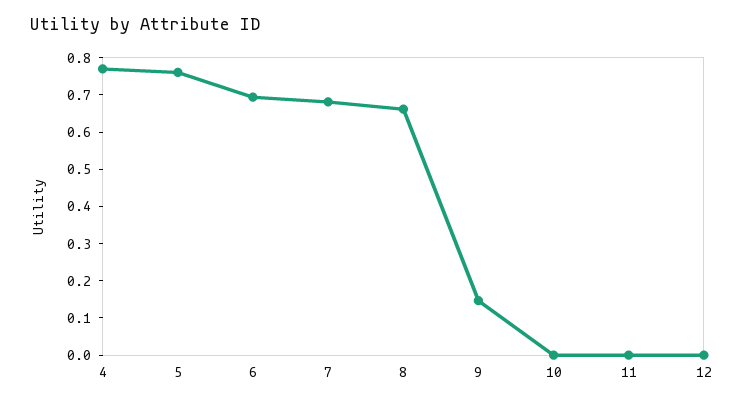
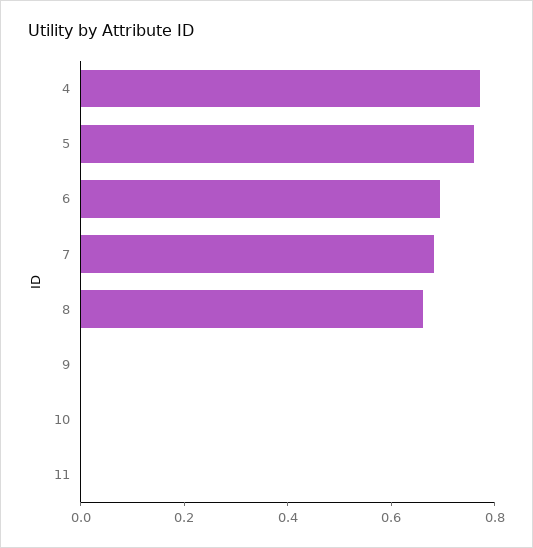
9: 0.15 -> 0
12: 0 -> none

